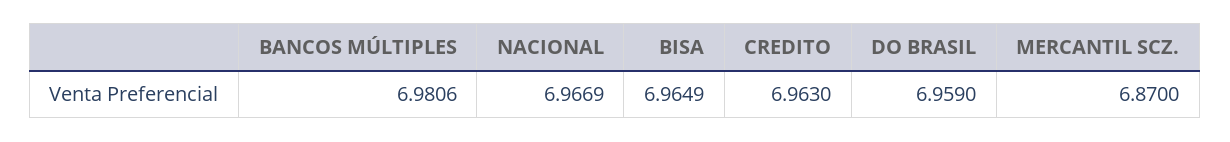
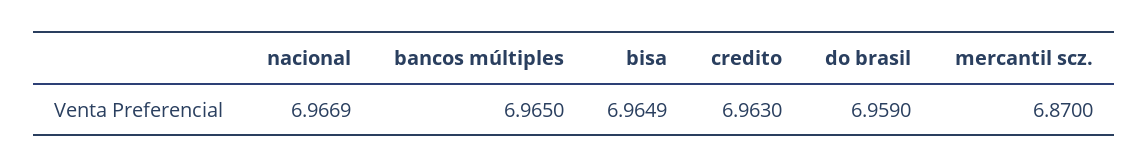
BANCOS MÚLTIPLES: 6.9806 -> 6.965

